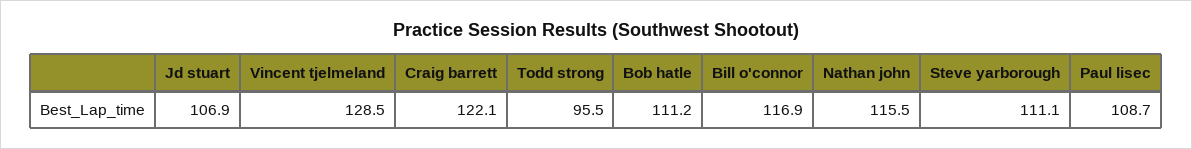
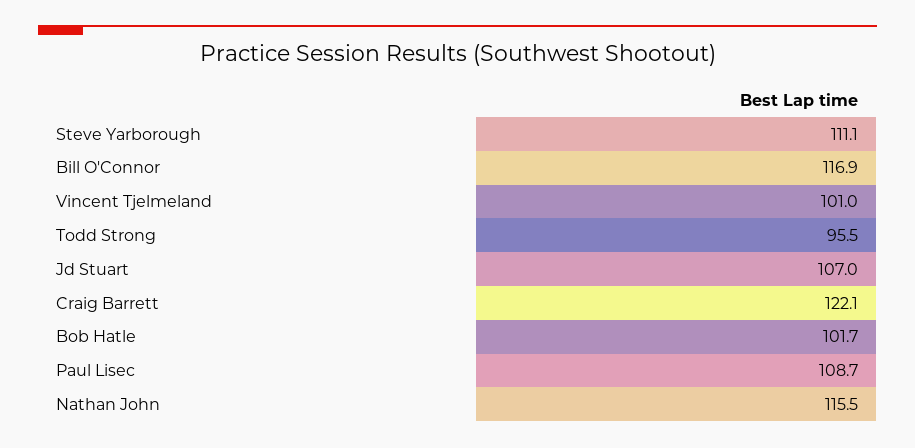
Jd stuart: 106.9 -> 107
Vincent tjelmeland: 128.5 -> 101
Bob hatle: 111.2 -> 101.7

